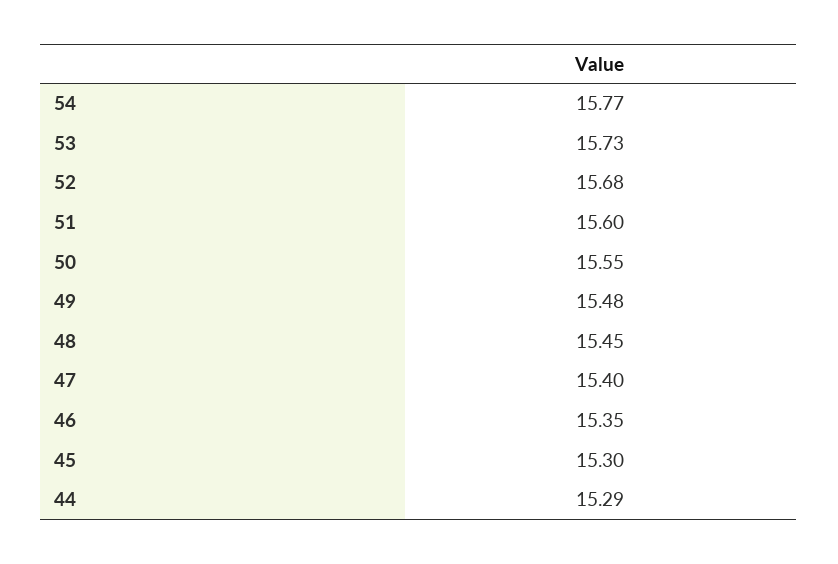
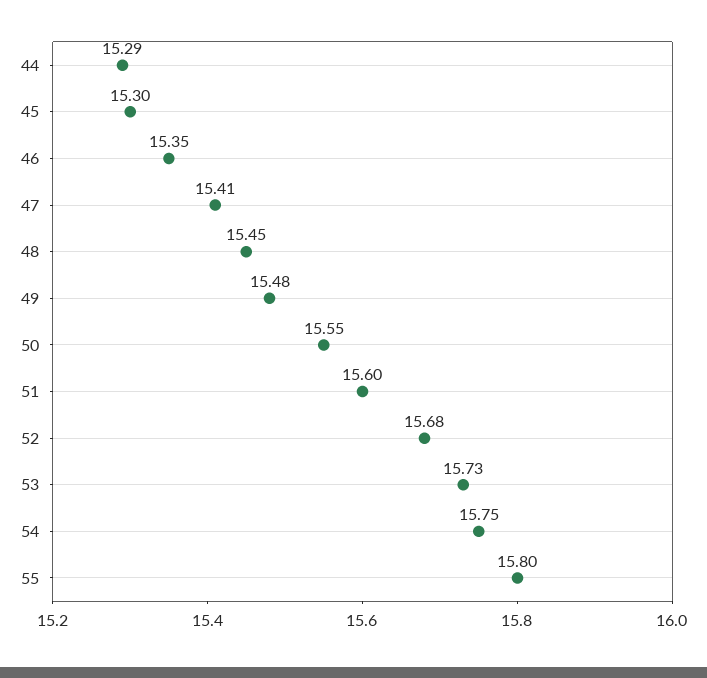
54: 15.77 -> 15.75
47: 15.4 -> 15.41
55: none -> 15.8

